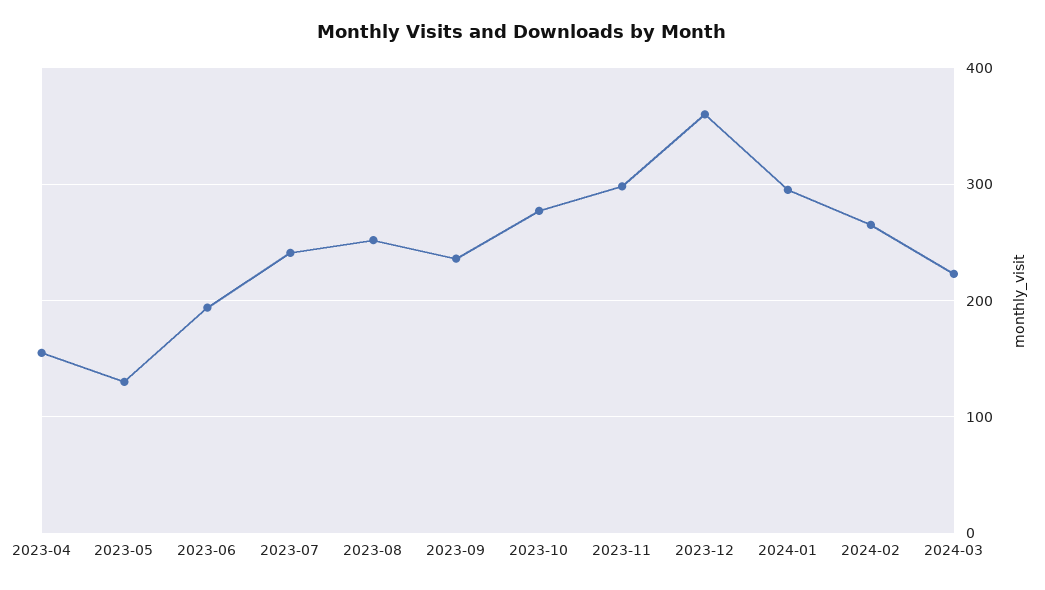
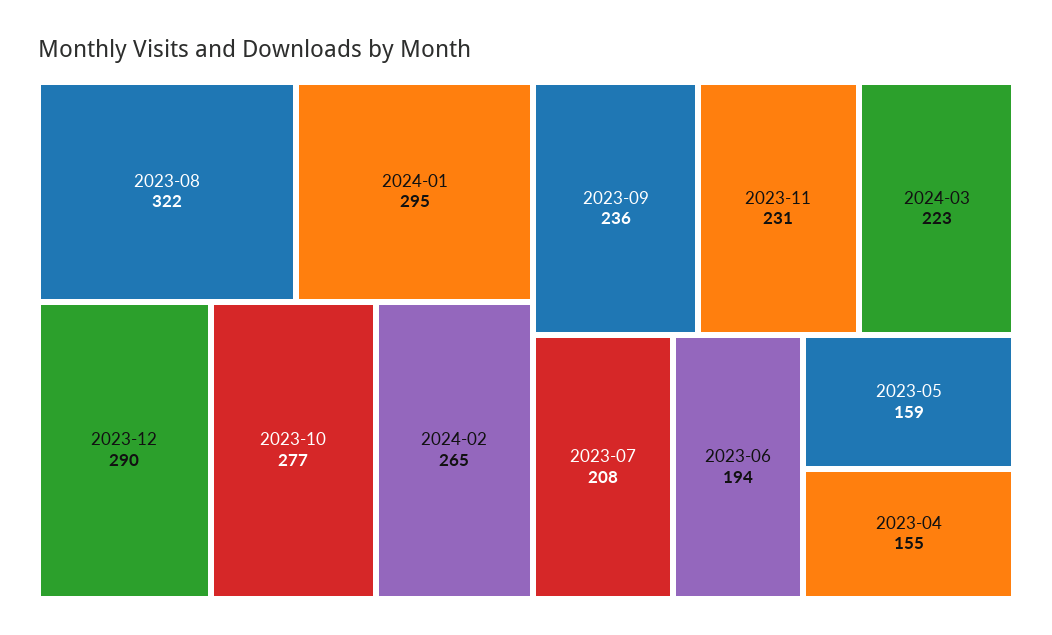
2023-05: 130 -> 159
2023-07: 240 -> 208
2023-08: 250 -> 322
2023-11: 300 -> 231
2023-12: 360 -> 290

